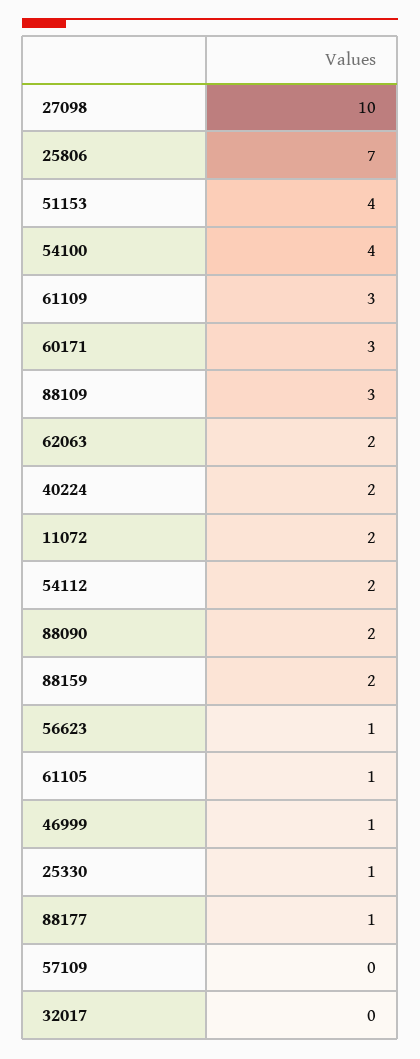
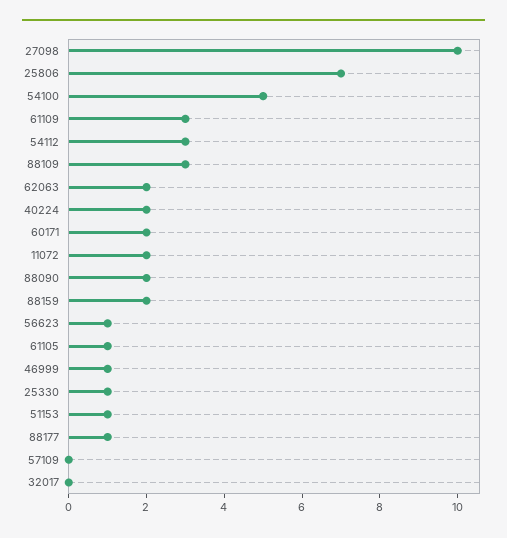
51153: 4 -> 1
54100: 4 -> 5
60171: 3 -> 2
54112: 2 -> 3

